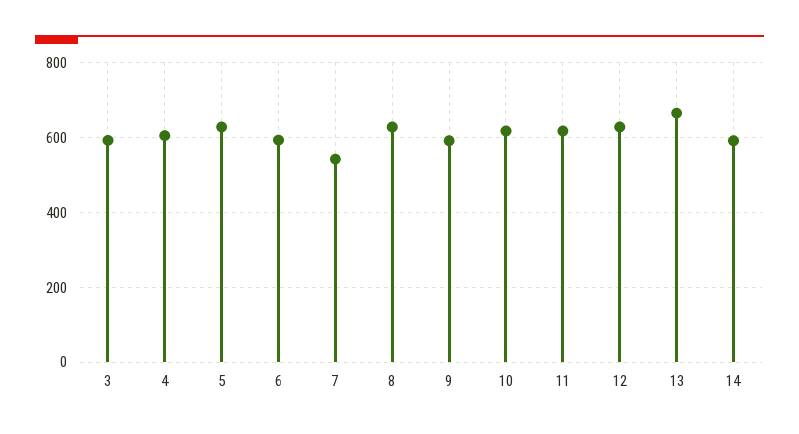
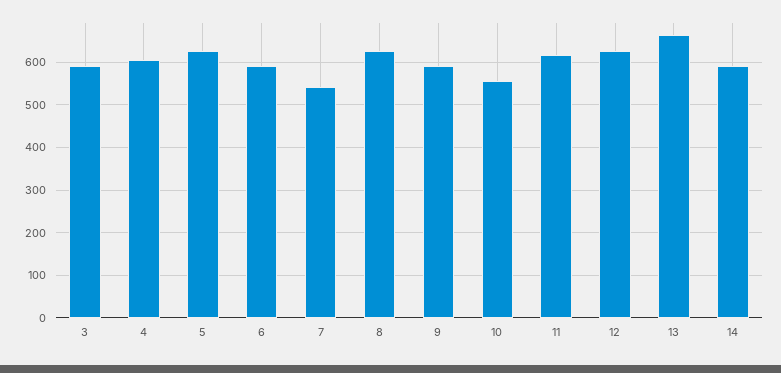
10: 620 -> 560

